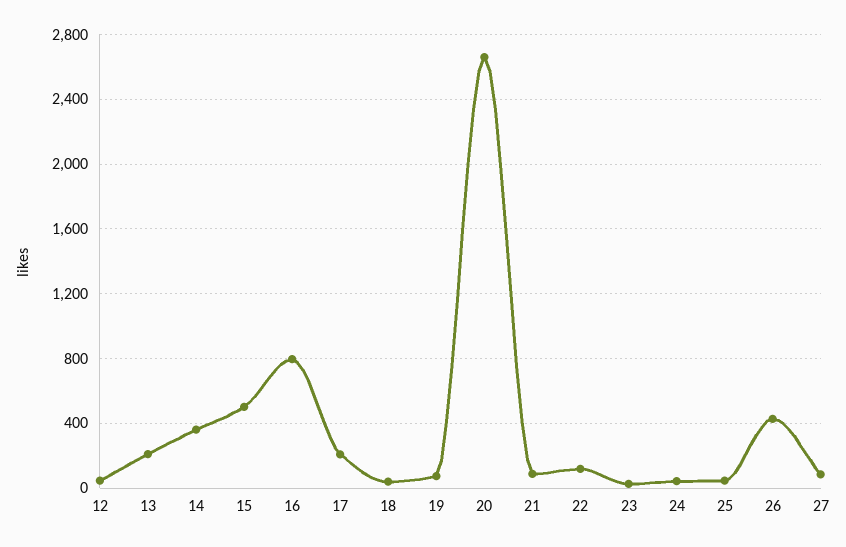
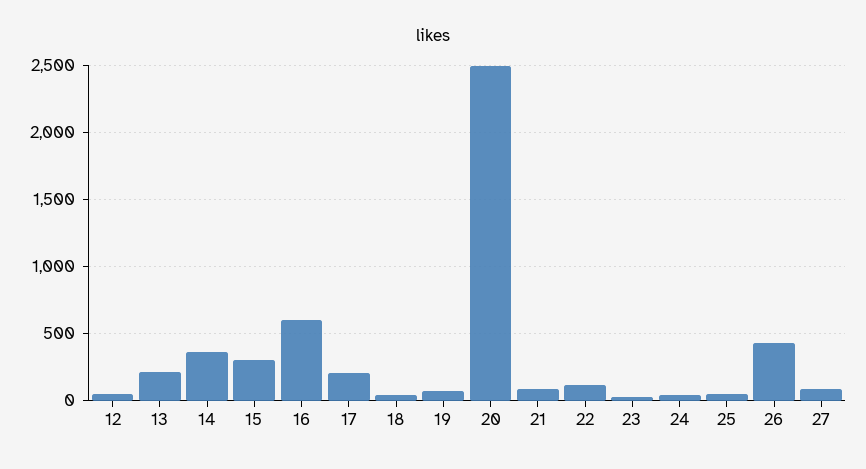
15: 500 -> 300
16: 800 -> 600
20: 2650 -> 2500

